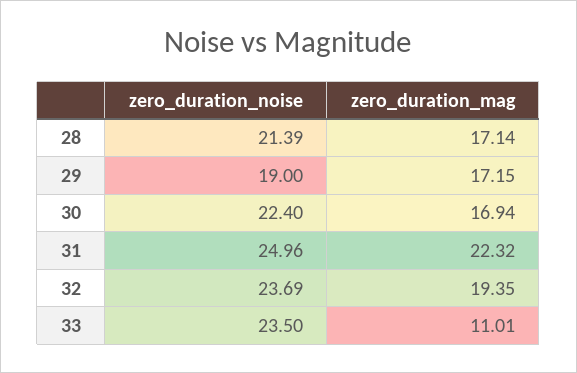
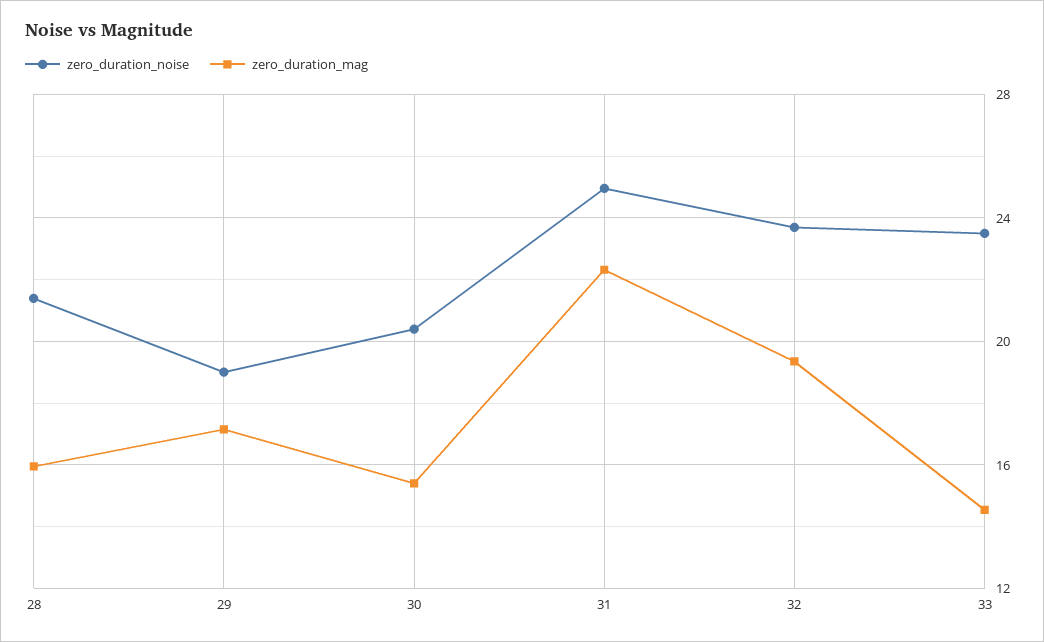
zero_duration_mag, 28: 17.14 -> 16
zero_duration_noise, 30: 22.4 -> 20.5
zero_duration_mag, 30: 16.94 -> 15.5
zero_duration_mag, 33: 11.01 -> 14.5

